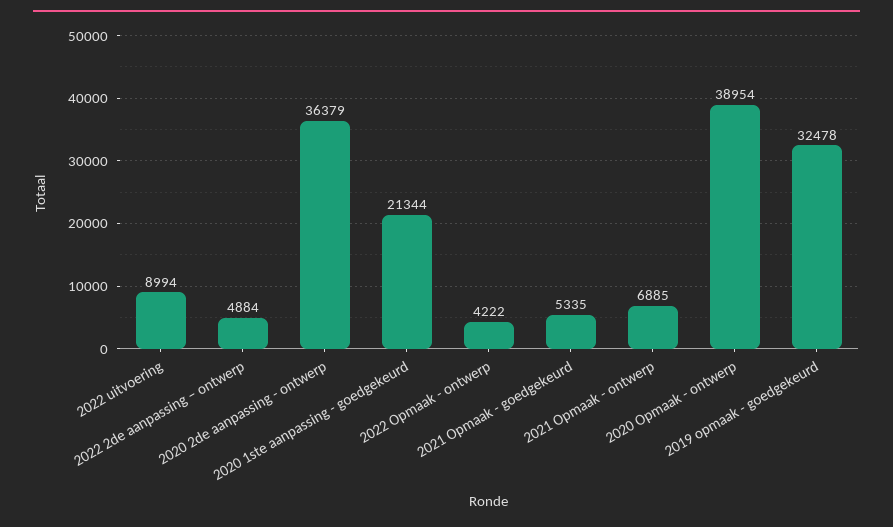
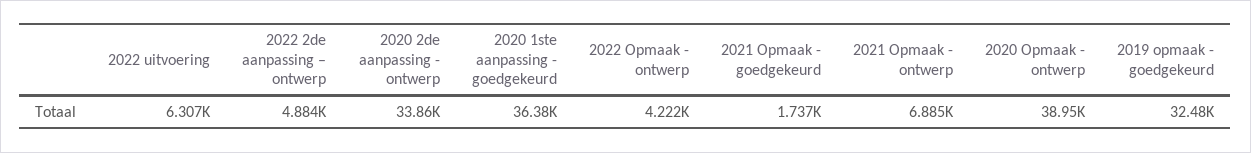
2022 uitvoering: 8994 -> 6307
2020 2de aanpassing - ontwerp: 36379 -> 33860
2020 1ste aanpassing - goedgekeurd: 21344 -> 36380
2021 Opmaak - goedgekeurd: 5335 -> 1737

